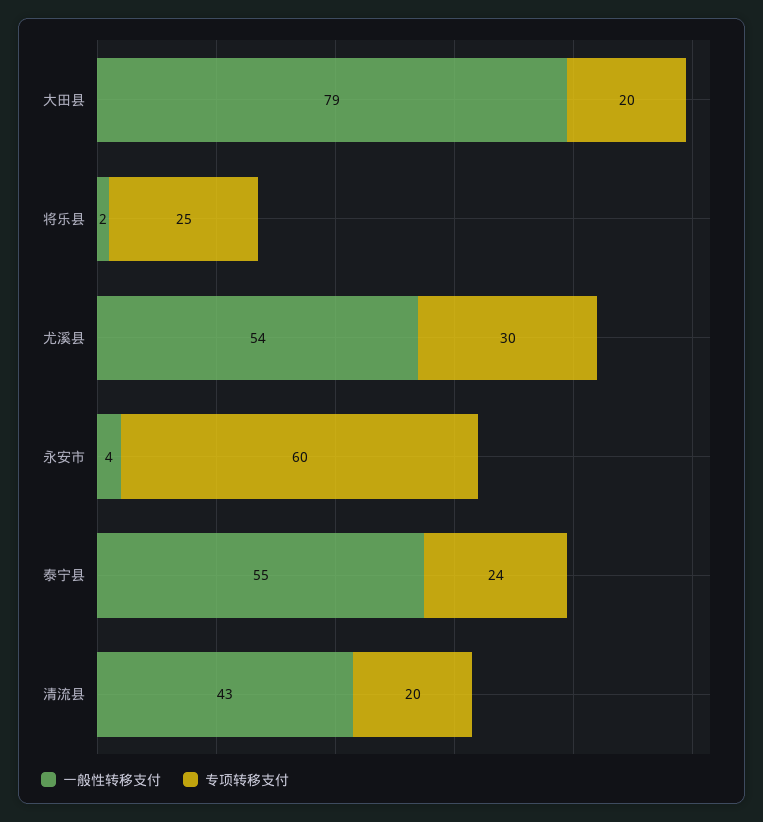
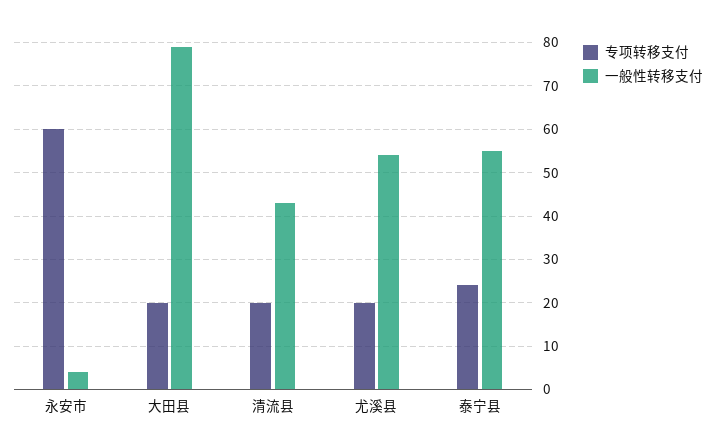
一般性转移支付, 将乐县: 2 -> none
专项转移支付, 将乐县: 25 -> none
专项转移支付, 尤溪县: 30 -> 20

